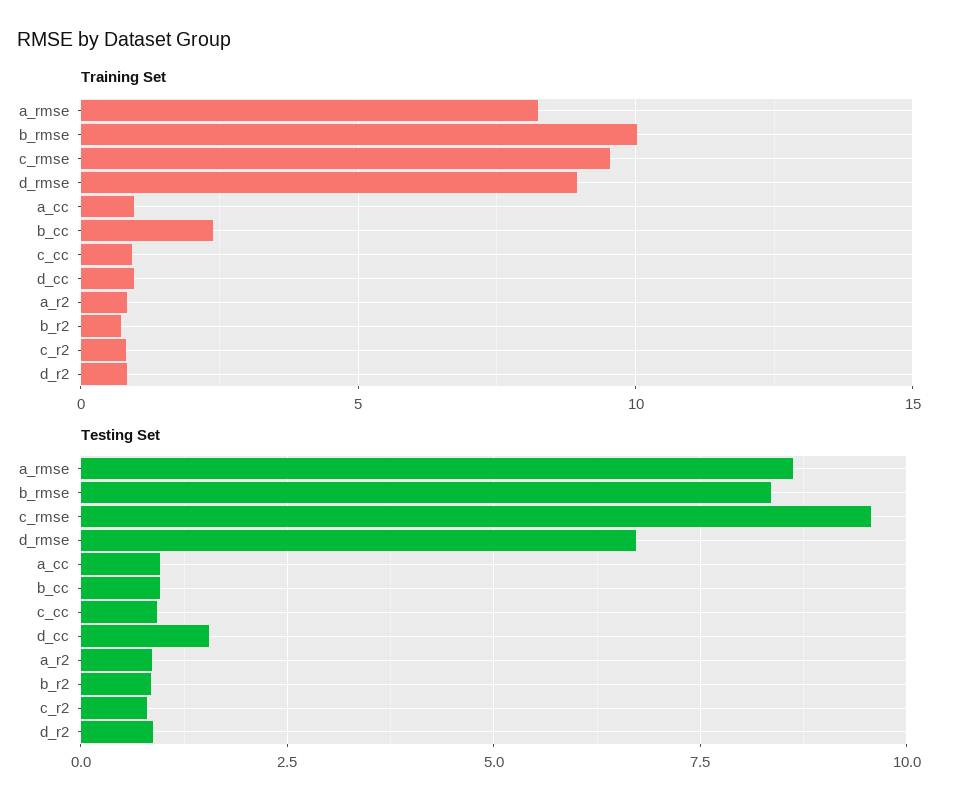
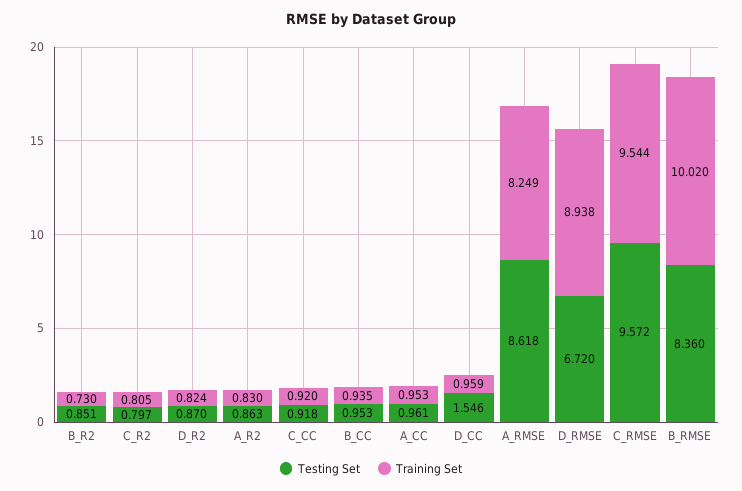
Training Set, b_cc: 2.5 -> 0.935

